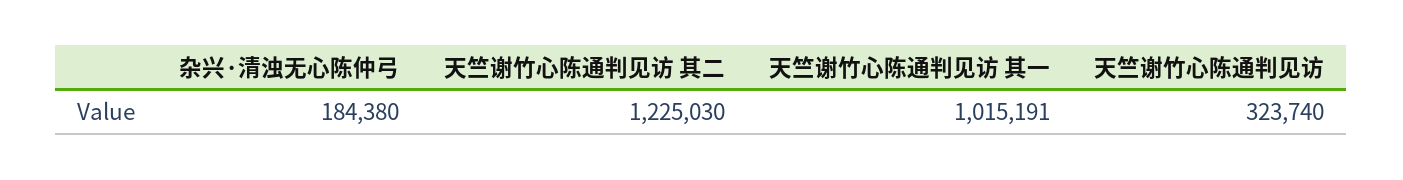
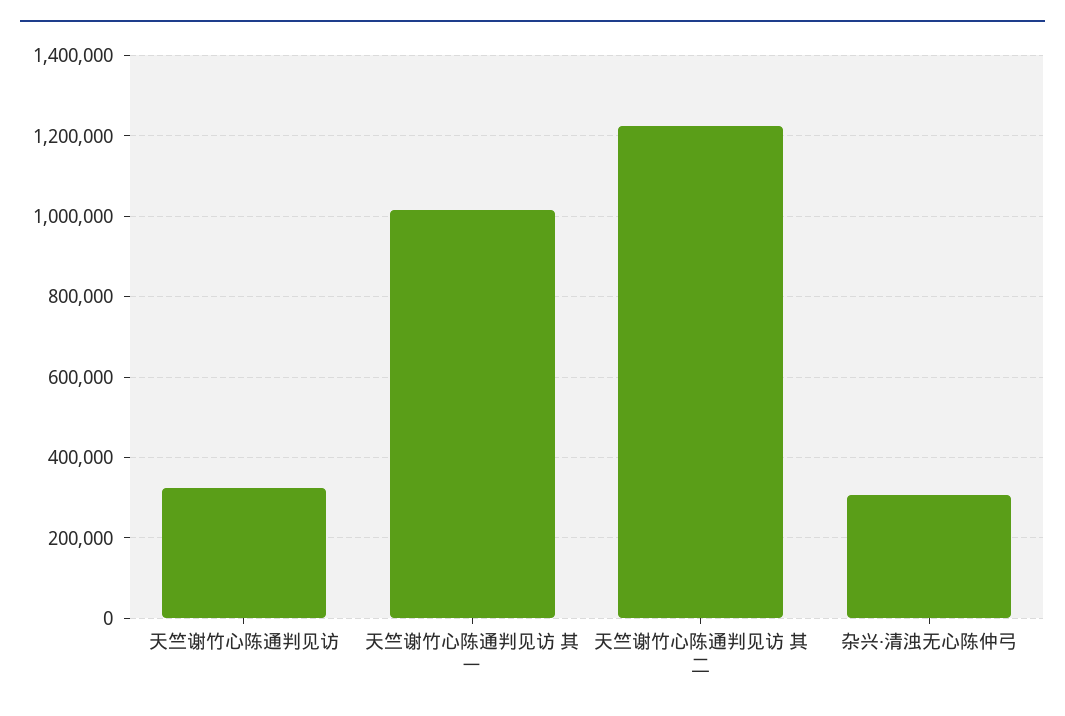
杂兴·清浊无心陈仲弓: 184380 -> 300000

